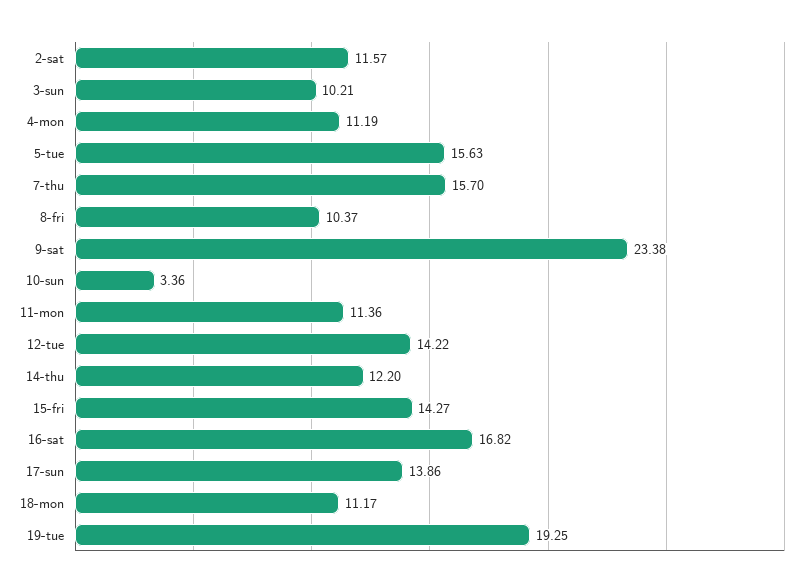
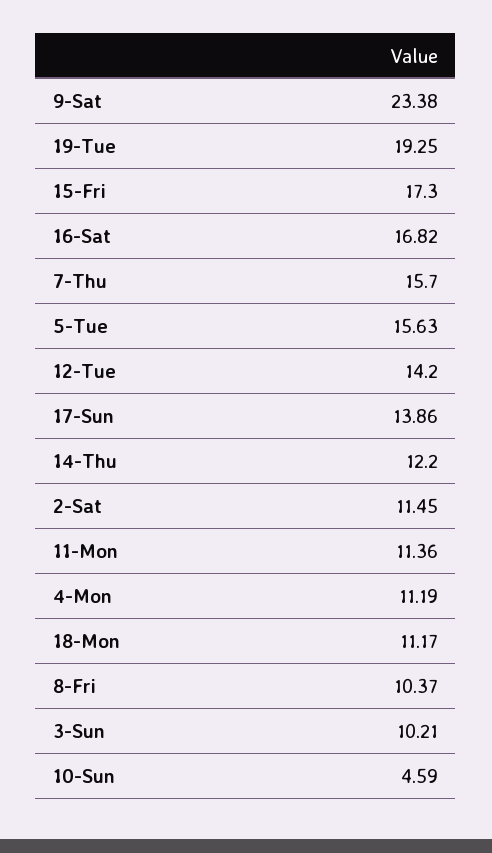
2-sat: 11.57 -> 11.45
10-sun: 3.36 -> 4.59
12-tue: 14.22 -> 14.2
15-fri: 14.27 -> 17.3

